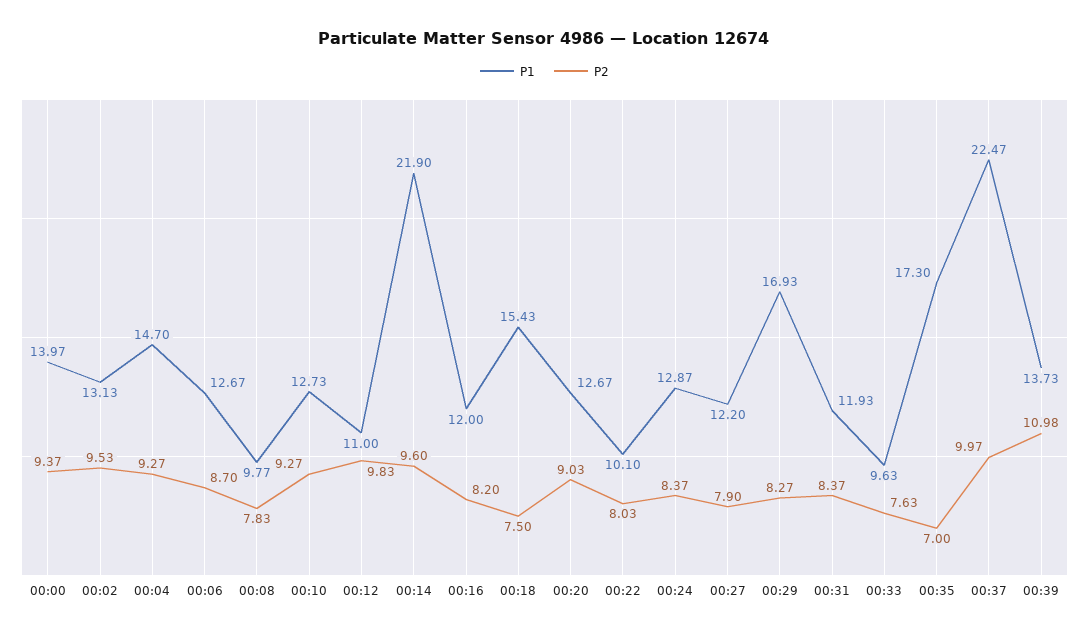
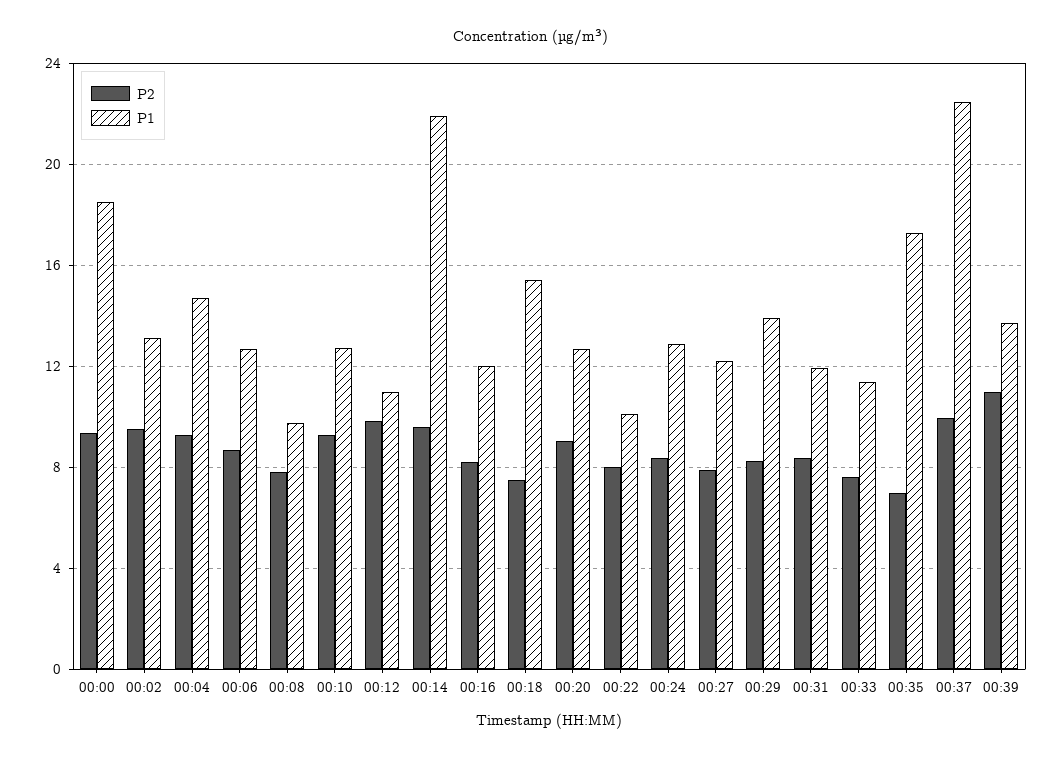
P1, 00:00: 13.97 -> 18.5
P1, 00:29: 16.93 -> 14
P1, 00:33: 9.63 -> 11.5

